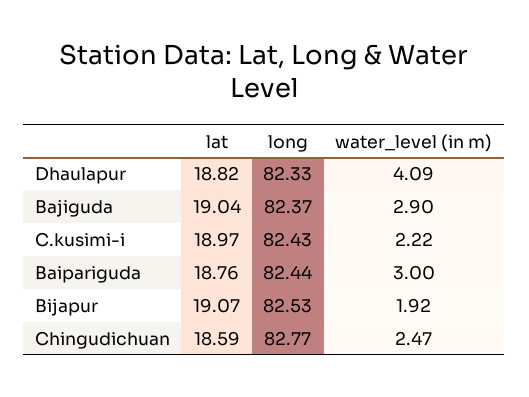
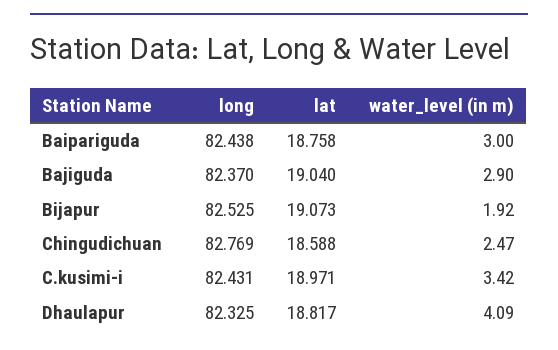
water_level (in m), C.kusimi-i: 2.22 -> 3.42

